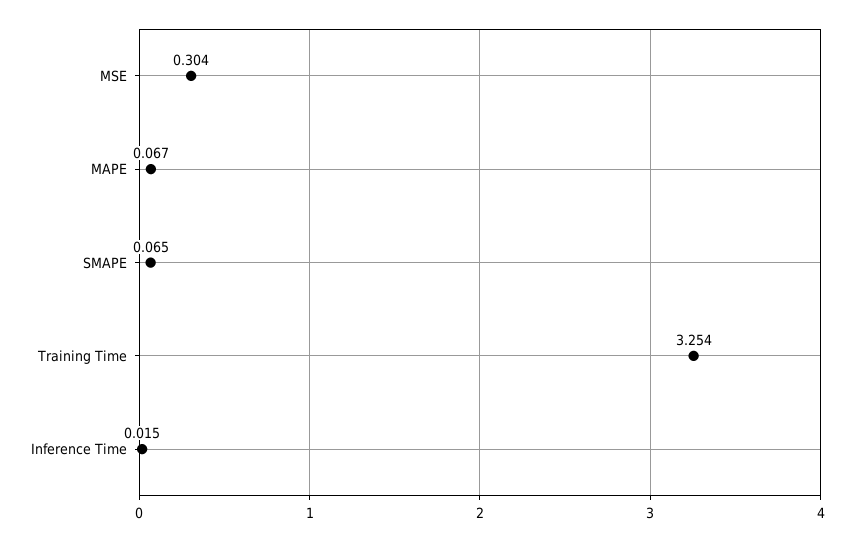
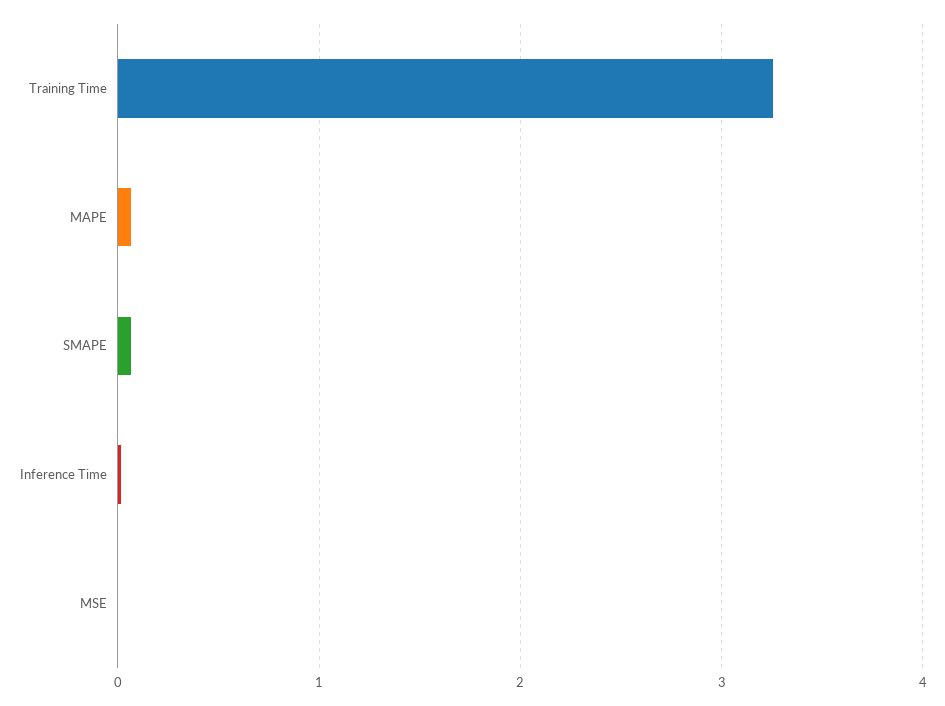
MSE: 0.304 -> 0

